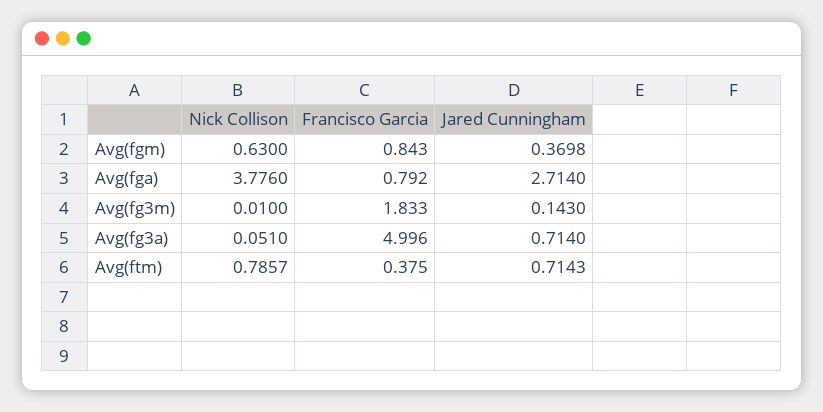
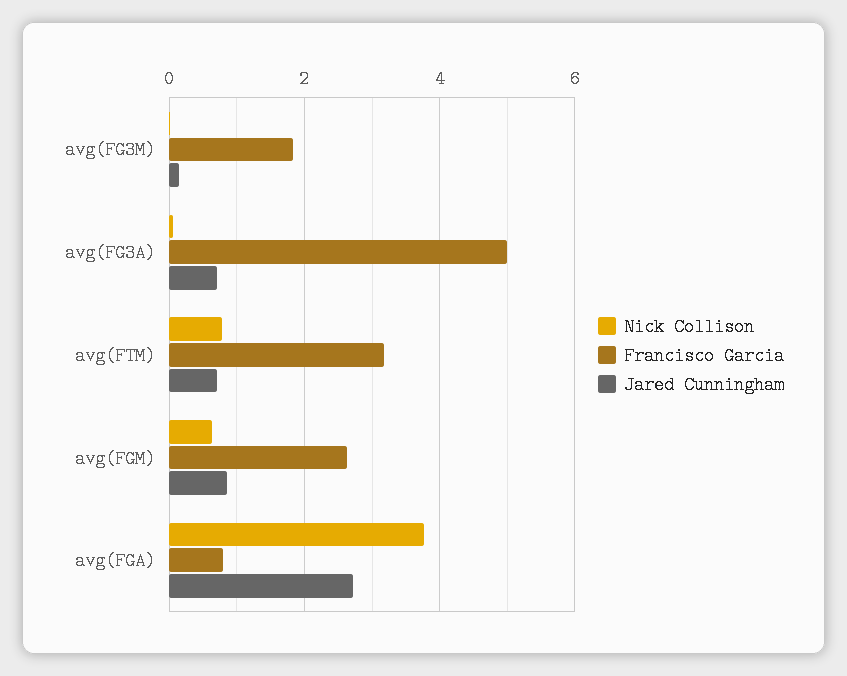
Francisco Garcia, Avg(fgm): 0.843 -> 2.6
Jared Cunningham, Avg(fgm): 0.3698 -> 0.8
Francisco Garcia, Avg(ftm): 0.375 -> 3.2

